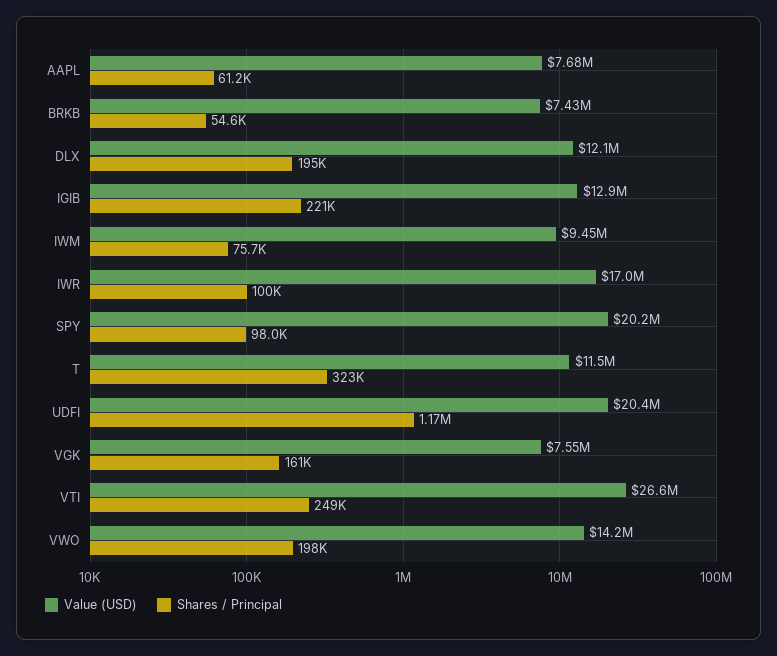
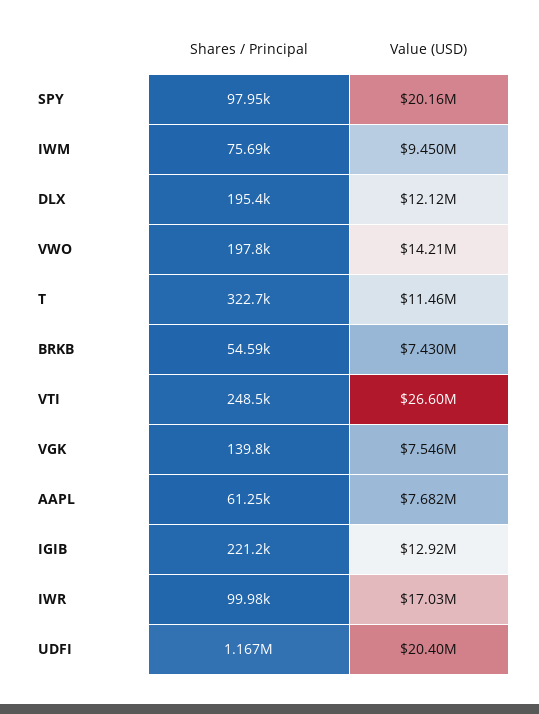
Shares / Principal, VGK: 161000 -> 139800

